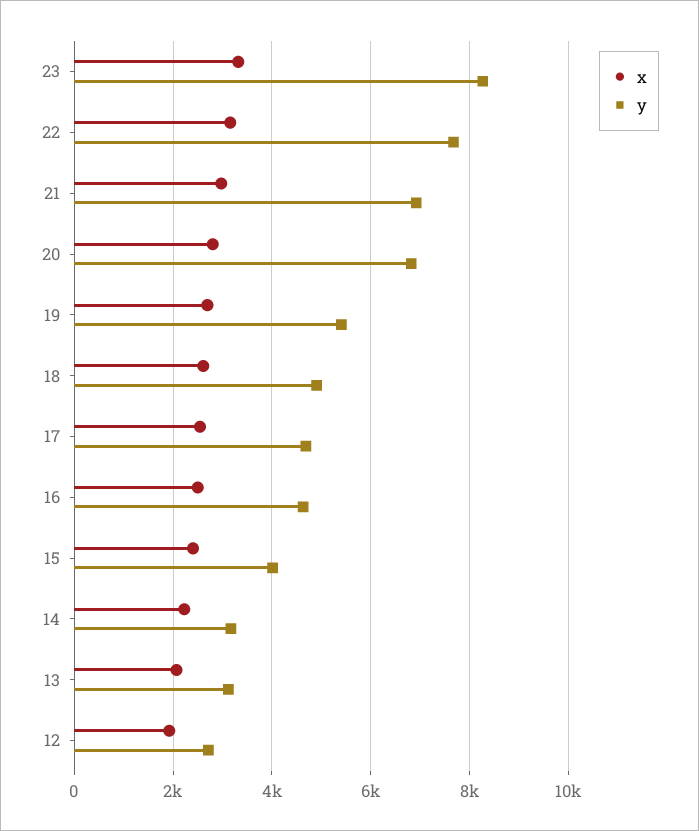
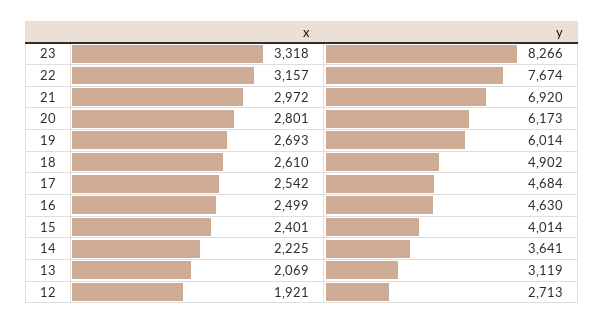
y, 20: 6800 -> 6173
y, 19: 5400 -> 6014
y, 14: 3200 -> 3641

